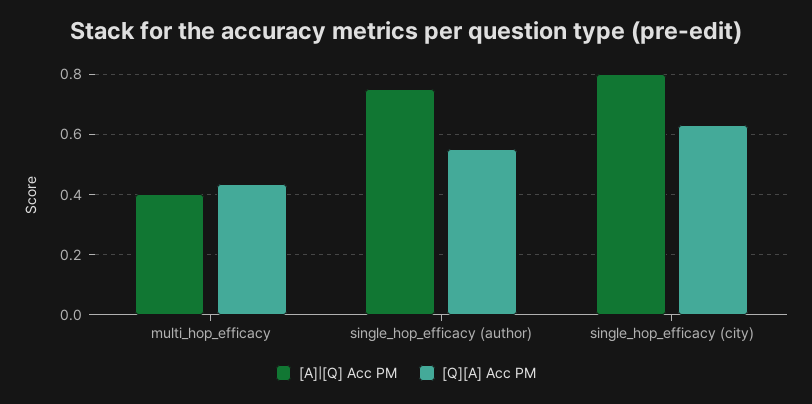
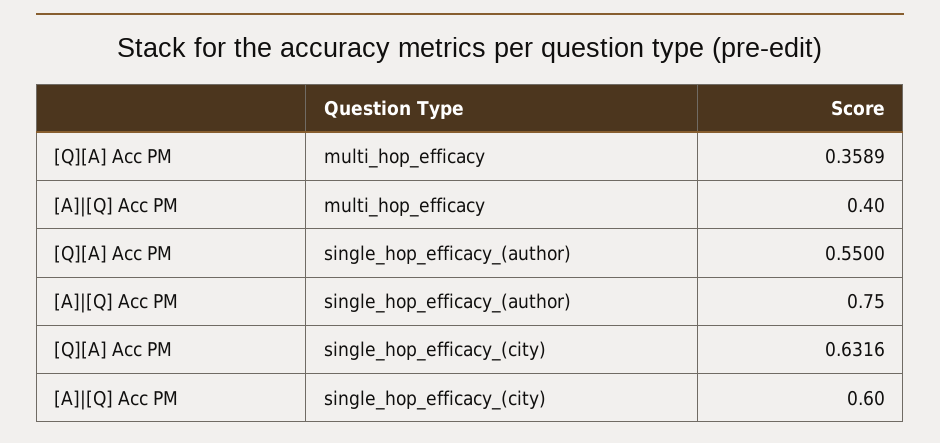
[Q][A] Acc PM, multi_hop_efficacy: 0.44 -> 0.3589
[A]|[Q] Acc PM, single_hop_efficacy (city): 0.8 -> 0.6

